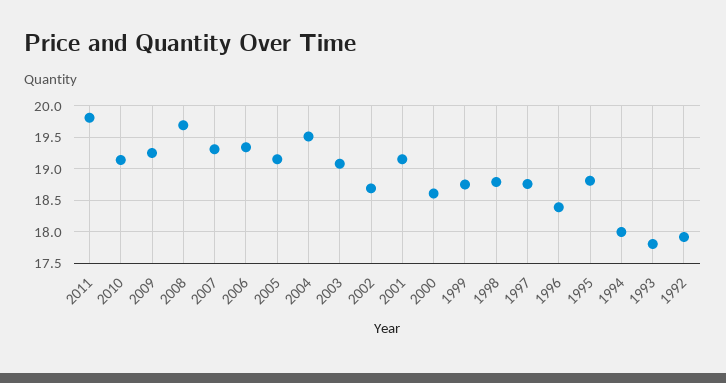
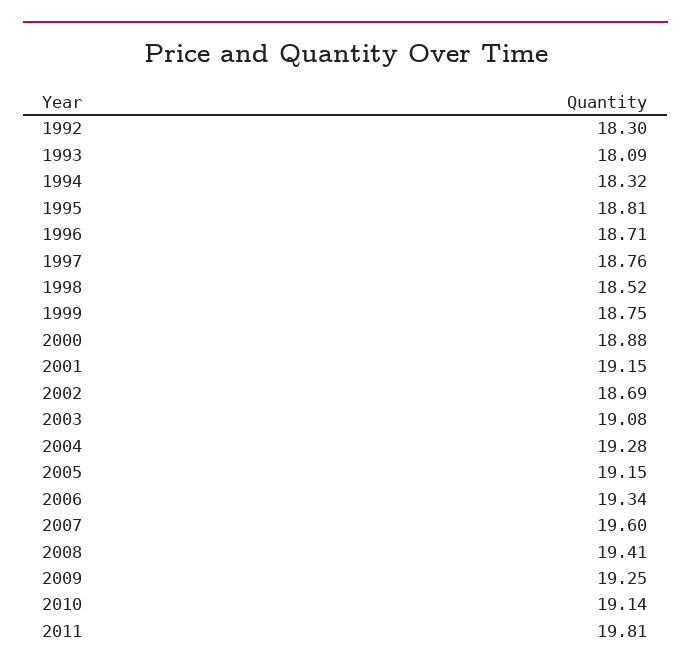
2008: 19.7 -> 19.41
2007: 19.3 -> 19.6
2004: 19.5 -> 19.28
2000: 18.6 -> 18.88
1998: 18.8 -> 18.52
1996: 18.4 -> 18.71
1994: 18 -> 18.32
1993: 17.8 -> 18.09
1992: 17.9 -> 18.3

